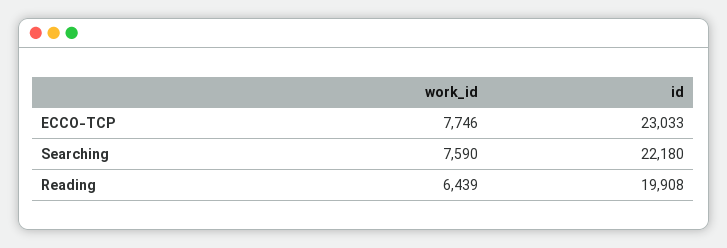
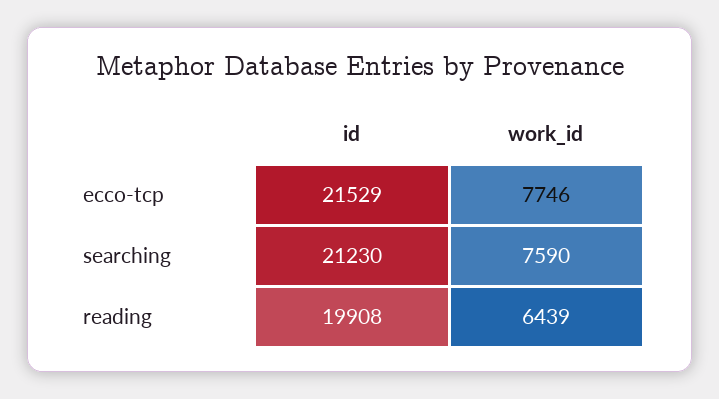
id, ECCO-TCP: 23033 -> 21529
id, Searching: 22180 -> 21230

